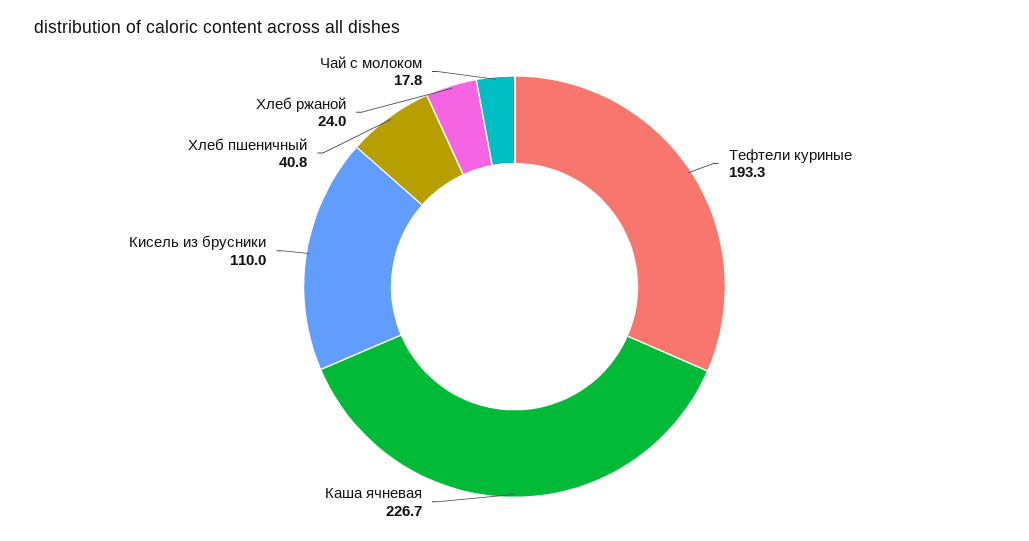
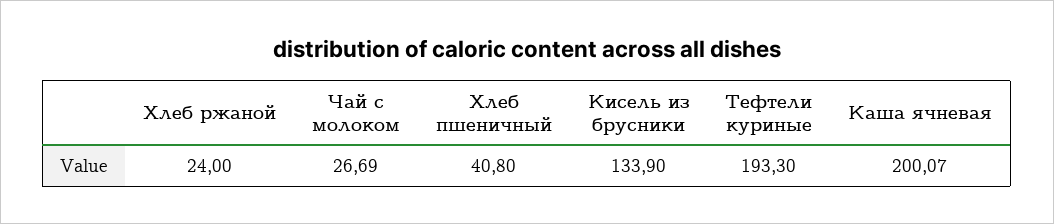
Каша ячневая: 226.7 -> 200.07
Кисель из брусники: 110 -> 133.9
Чай с молоком: 17.8 -> 26.69

